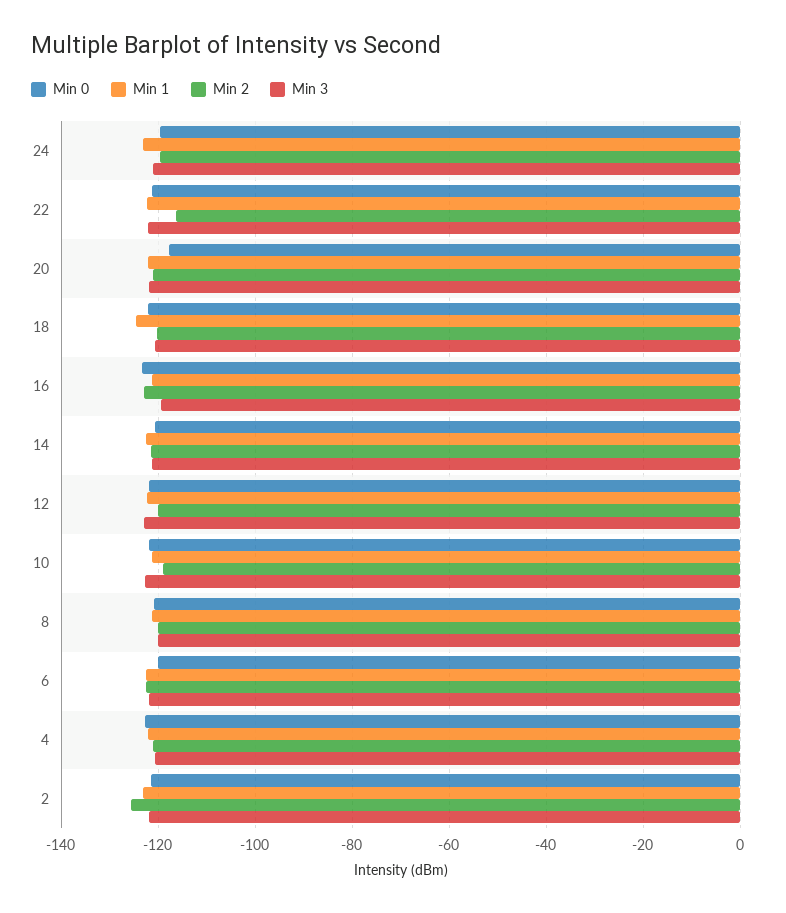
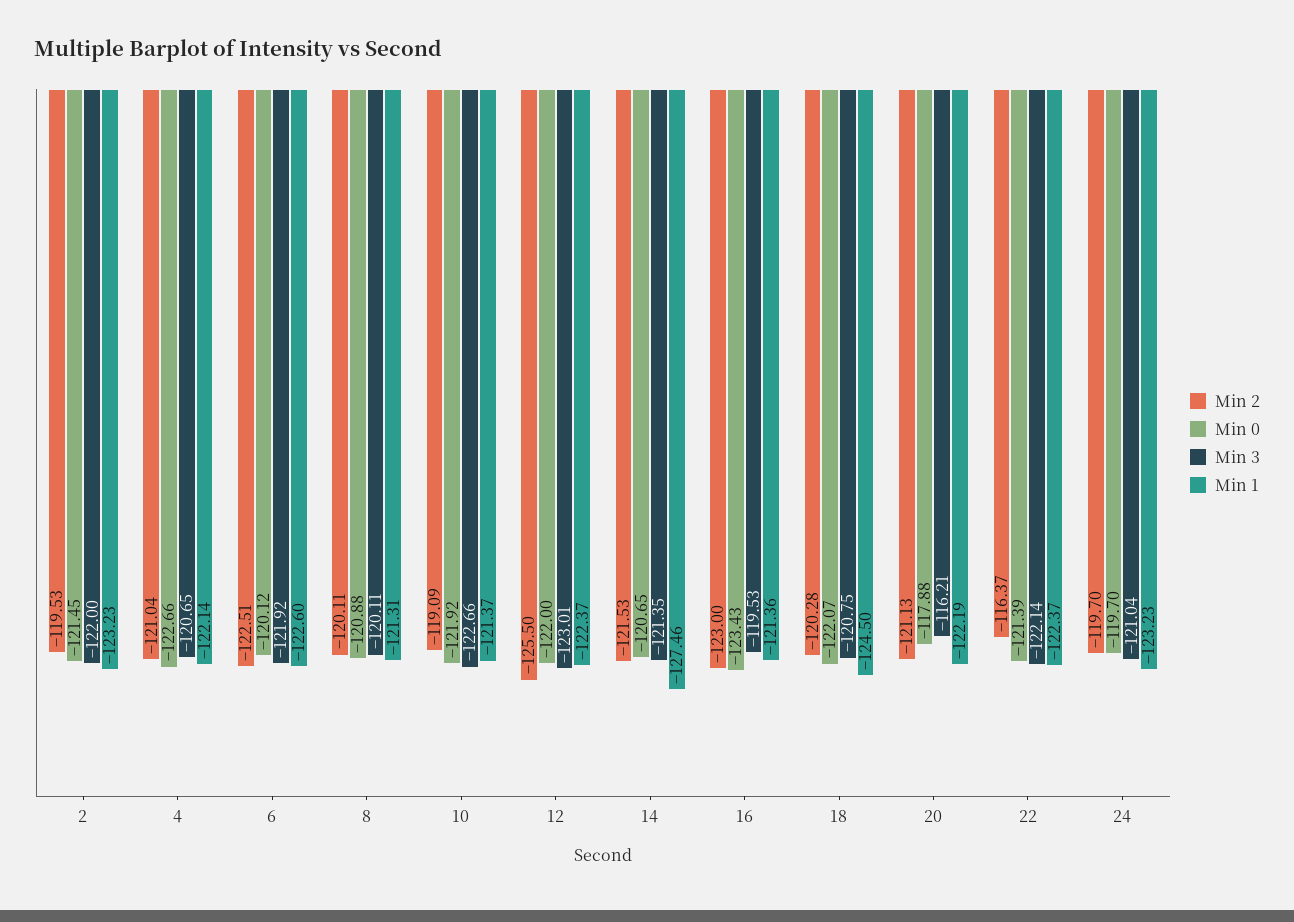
Min 3, 20: -122 -> -116.21
Min 1, 14: -122 -> -127.46
Min 2, 12: -120 -> -125.5
Min 2, 2: -126 -> -119.53

